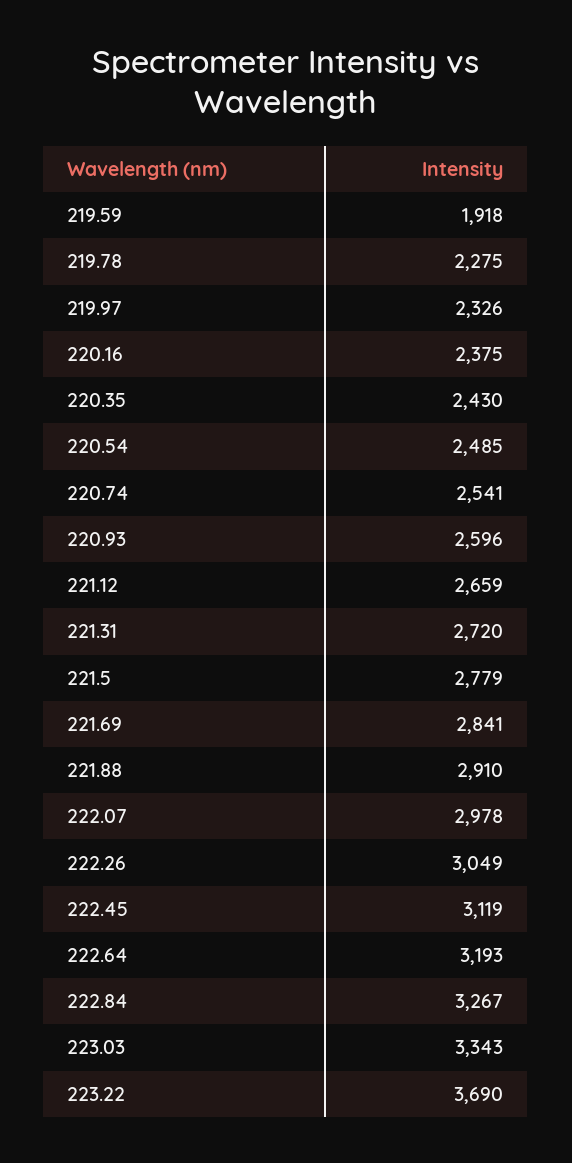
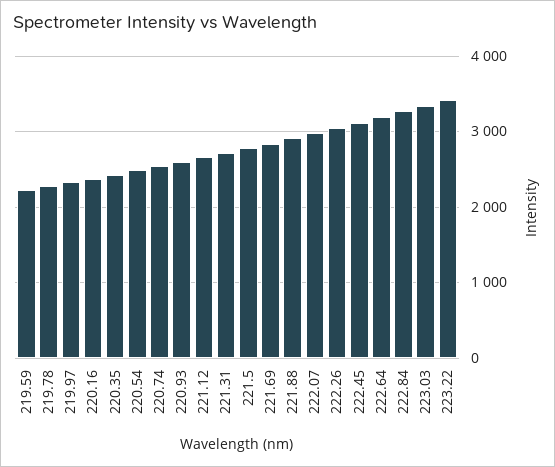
219.59: 1918 -> 2200
223.22: 3690 -> 3400

